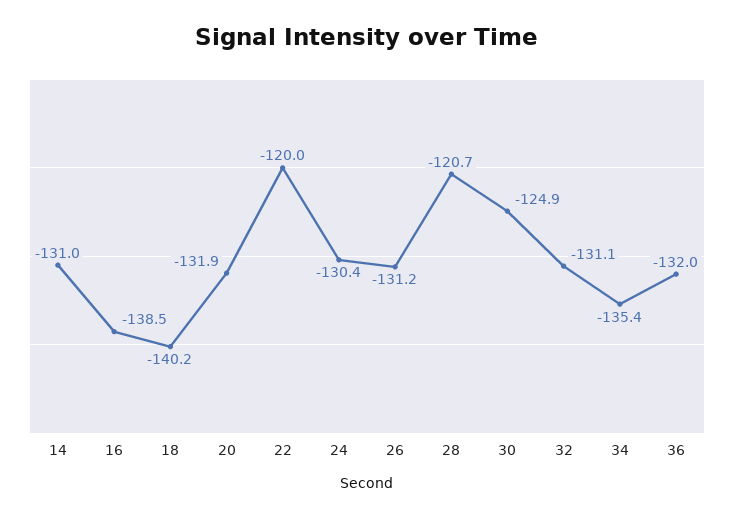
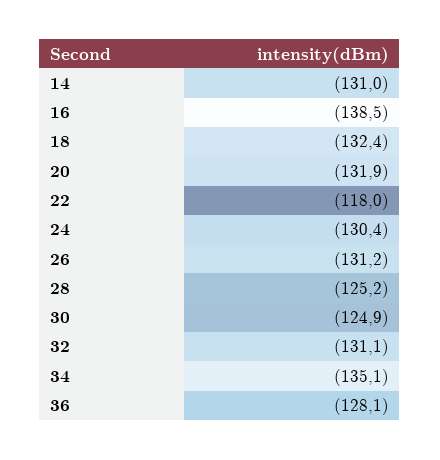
18: -140.2 -> -132.4
22: -120 -> -118
28: -120.7 -> -125.2
34: -135.4 -> -135.1
36: -132 -> -128.1

